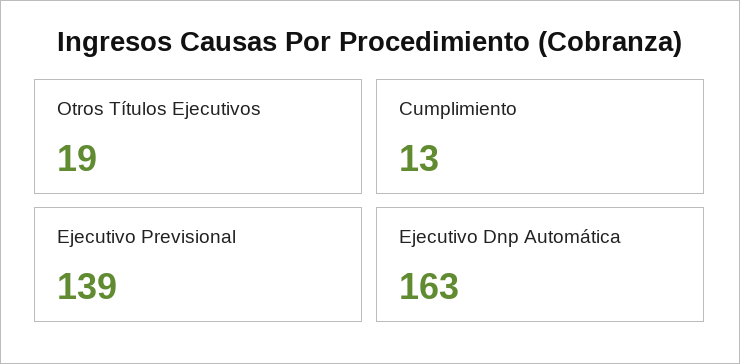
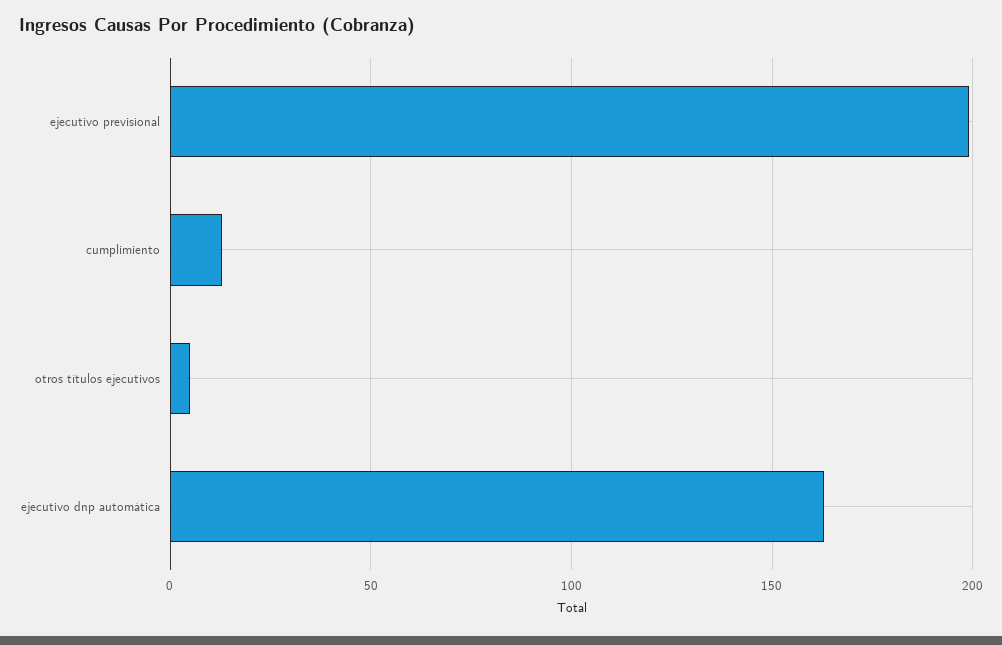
Otros Títulos Ejecutivos: 19 -> 5
Ejecutivo Previsional: 139 -> 200

